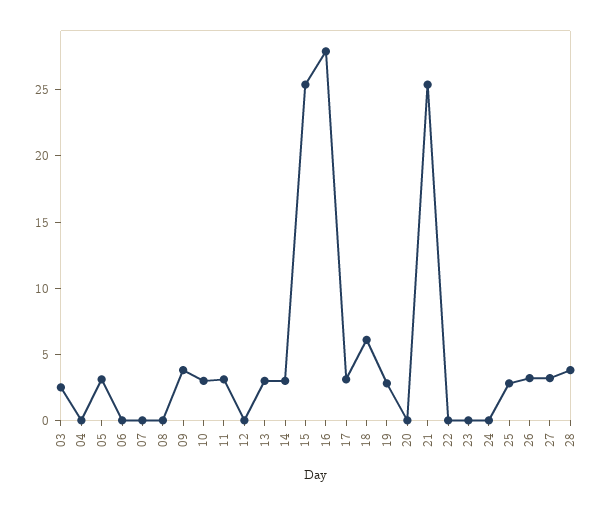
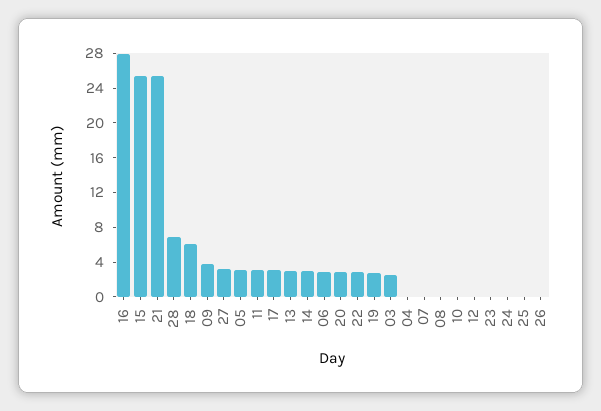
06: 0 -> 3
10: 3 -> 0
20: 0 -> 3
22: 0 -> 3
25: 3 -> 0
26: 3 -> 0
28: 4 -> 7

